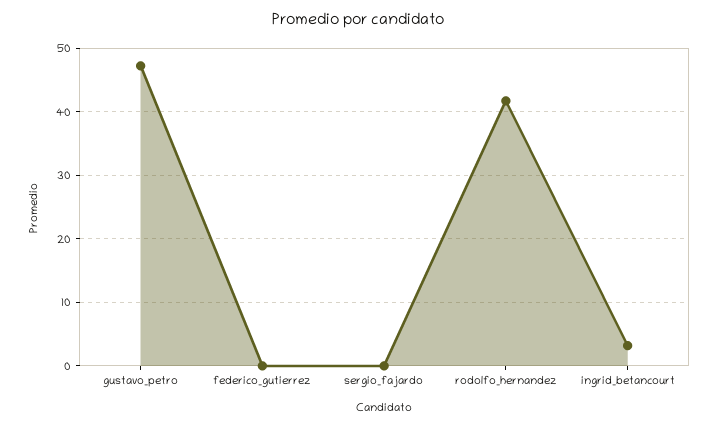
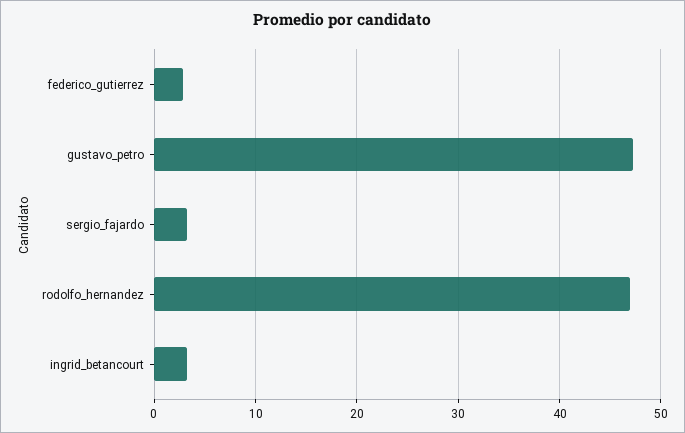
federico_gutierrez: 0 -> 3
sergio_fajardo: 0 -> 3
rodolfo_hernandez: 42 -> 47

